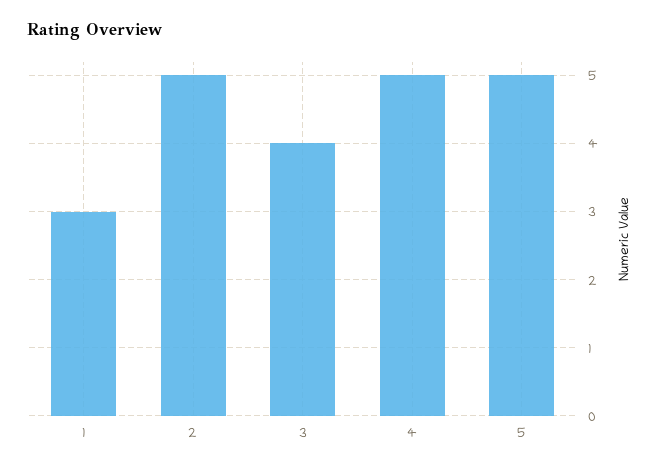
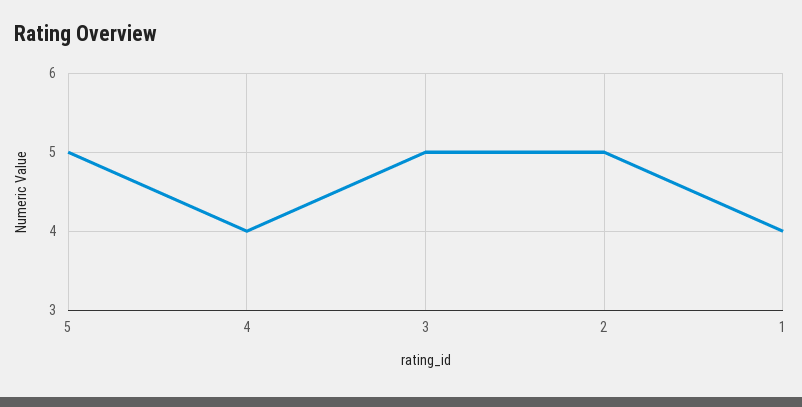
1: 3 -> 4
3: 4 -> 5
4: 5 -> 4

